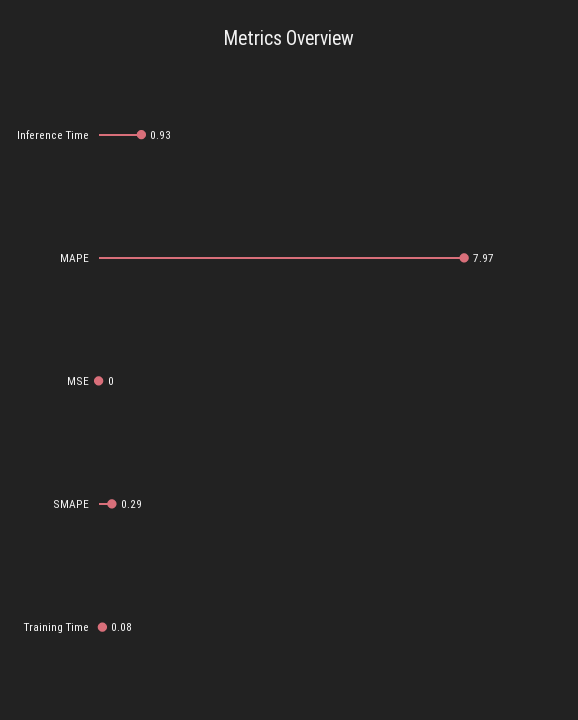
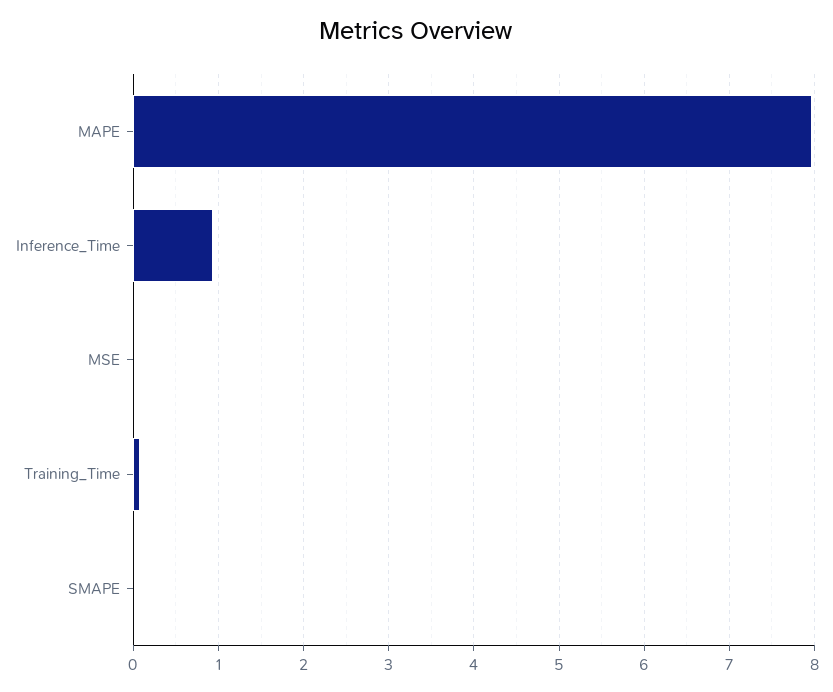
SMAPE: 0.29 -> 0

